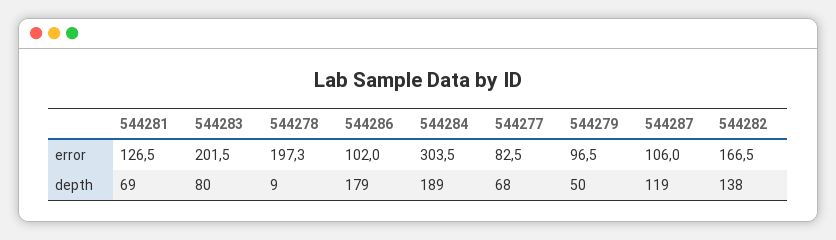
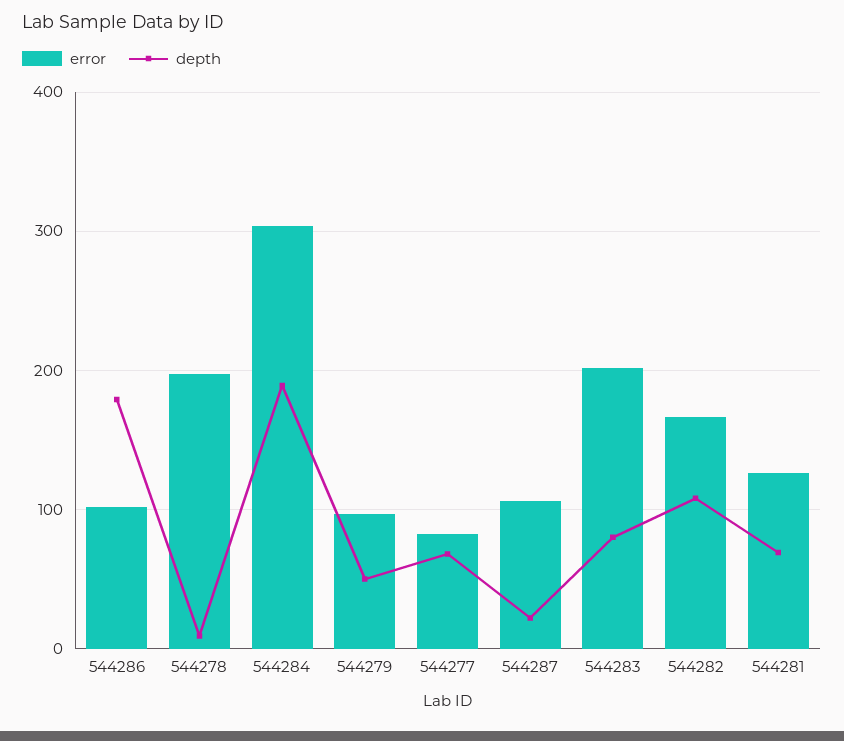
depth, 544287: 119 -> 20
depth, 544282: 138 -> 110

